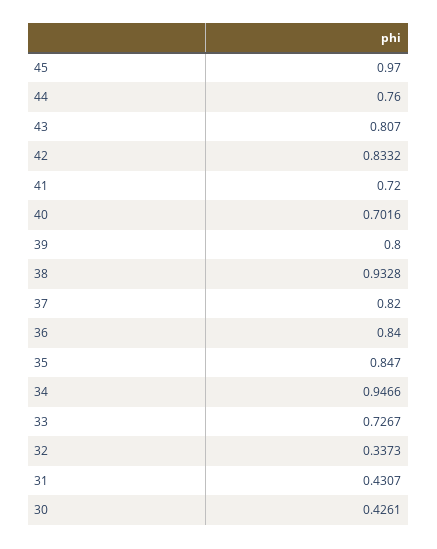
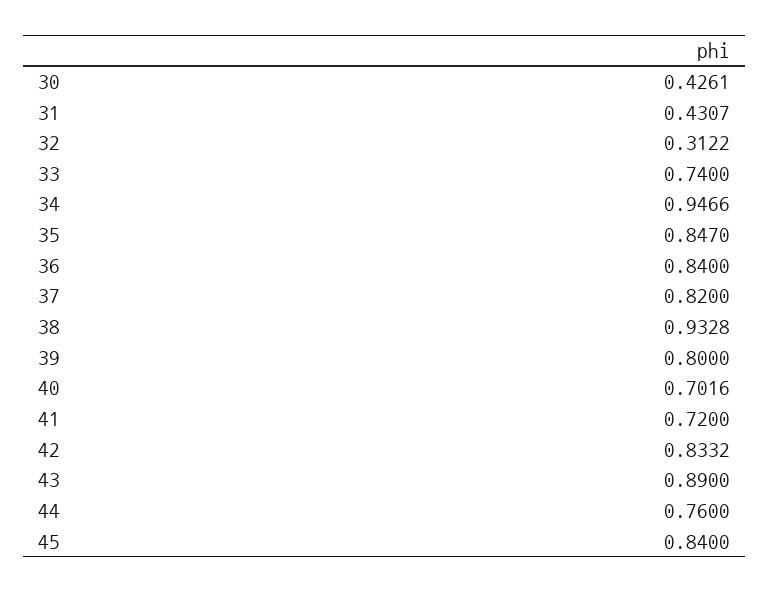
45: 0.97 -> 0.84
43: 0.807 -> 0.89
33: 0.7267 -> 0.74
32: 0.3373 -> 0.3122

